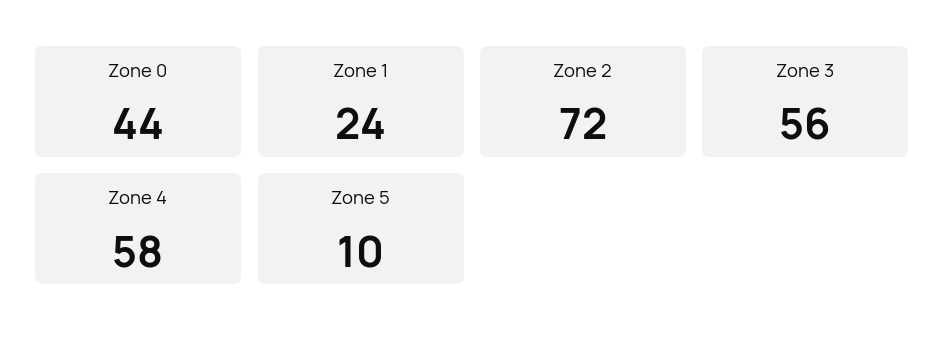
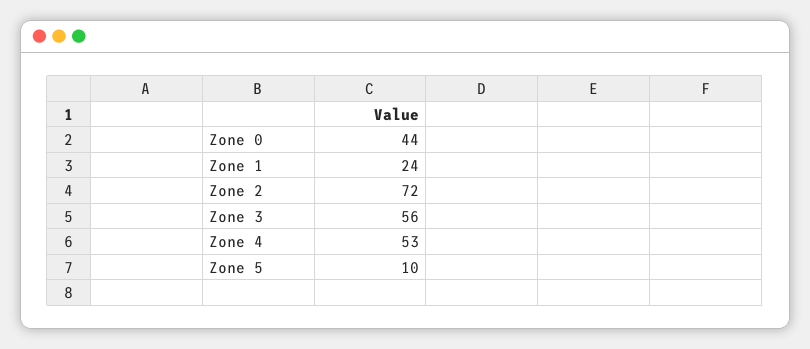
Zone 4: 58 -> 53

